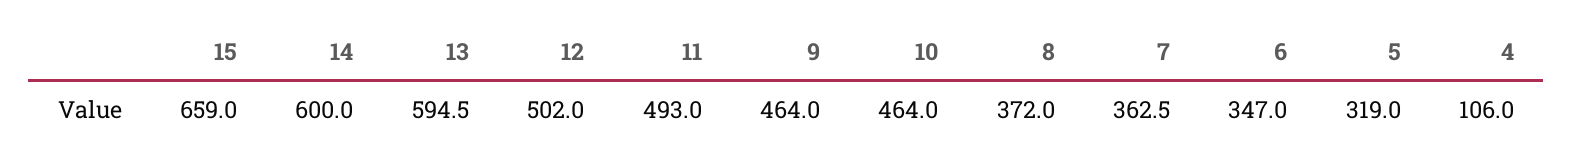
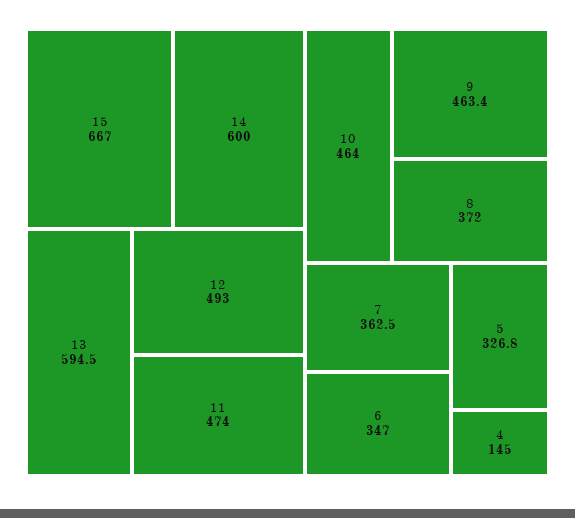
15: 659 -> 667
12: 502 -> 493
11: 493 -> 474
9: 464 -> 463.4
5: 319 -> 326.8
4: 106 -> 145

